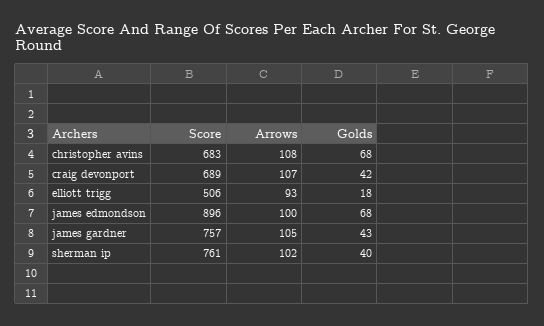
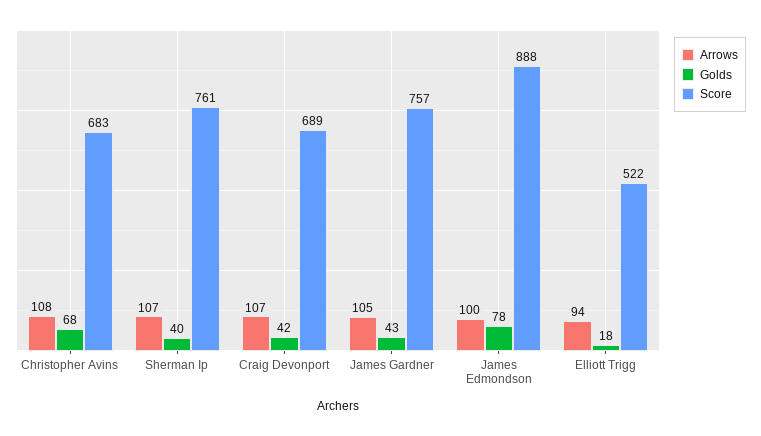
Score, elliott trigg: 506 -> 522
Arrows, elliott trigg: 93 -> 94
Score, james edmondson: 896 -> 888
Golds, james edmondson: 68 -> 78
Arrows, sherman ip: 102 -> 107

